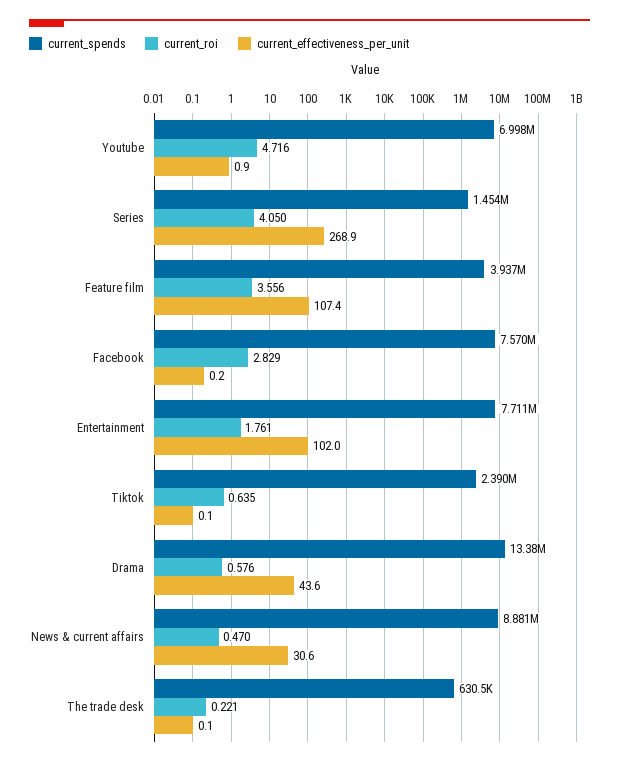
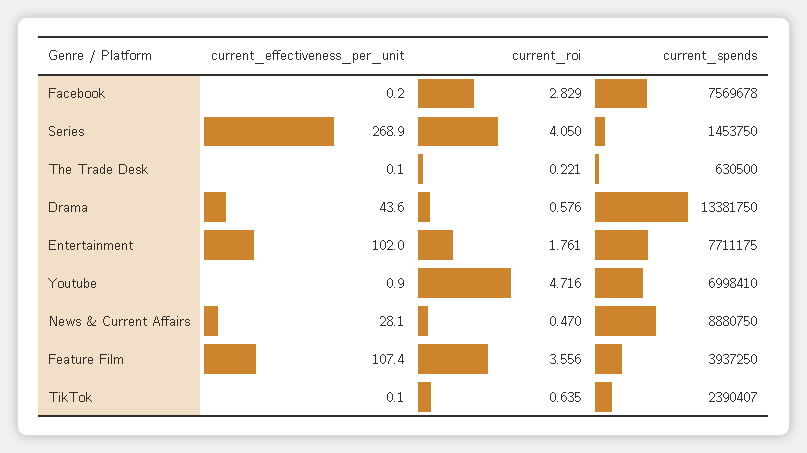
current_effectiveness_per_unit, News & current affairs: 30.6 -> 28.1

